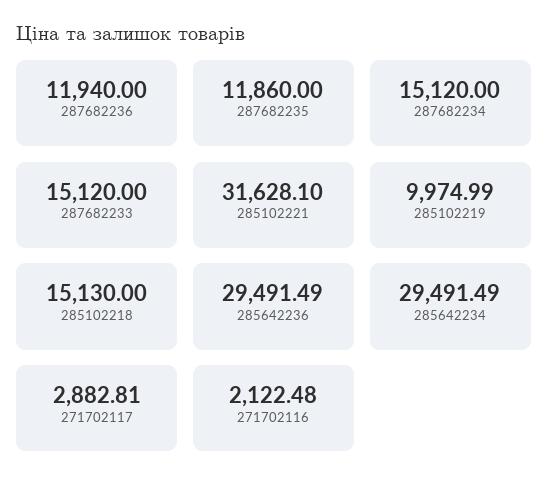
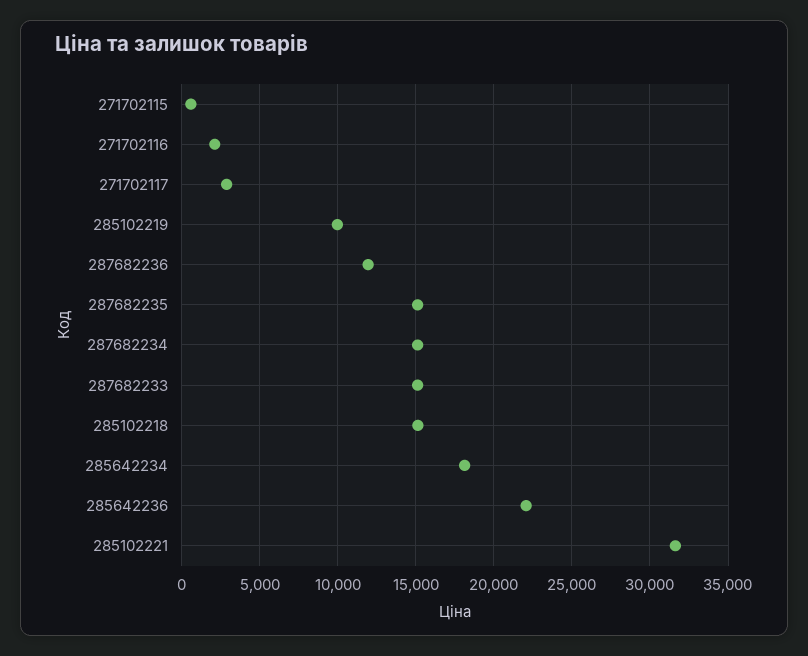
287682235: 11860 -> 15000
285642236: 29491.49 -> 22000
285642234: 29491.49 -> 18000
271702115: none -> 500

